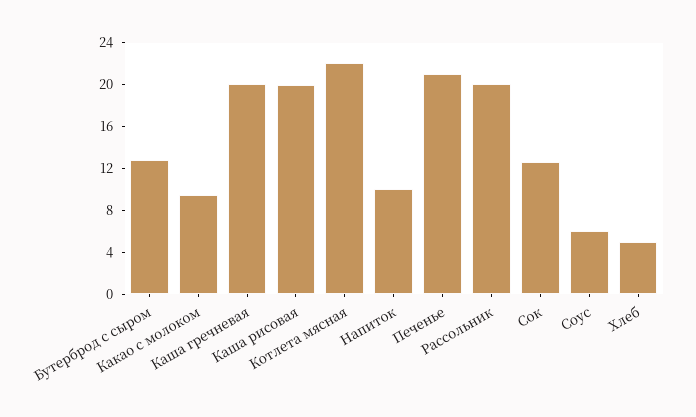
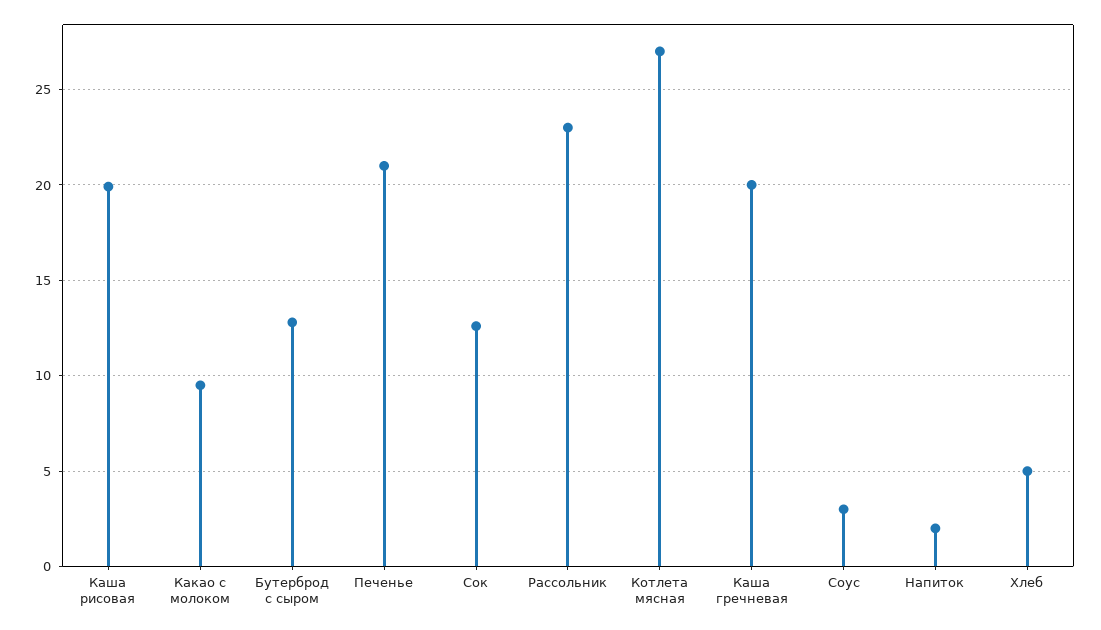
Котлета мясная: 22 -> 27
Напиток: 10 -> 2
Рассольник: 20 -> 23
Соус: 6 -> 3

